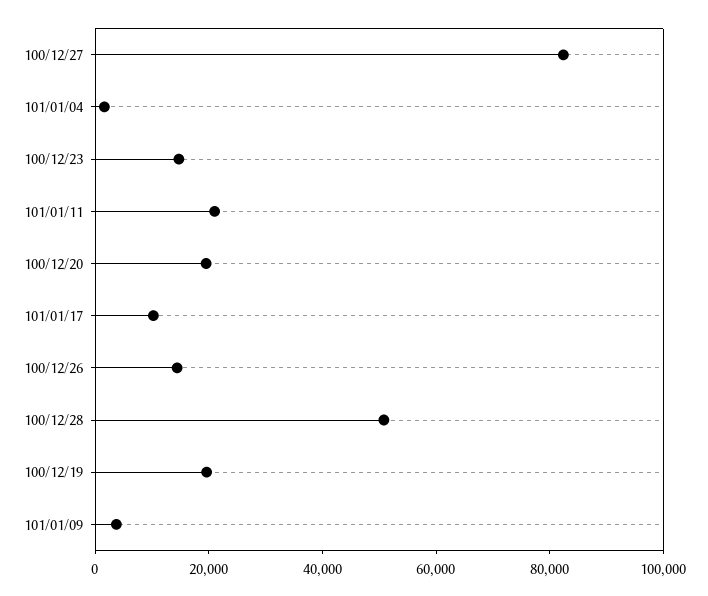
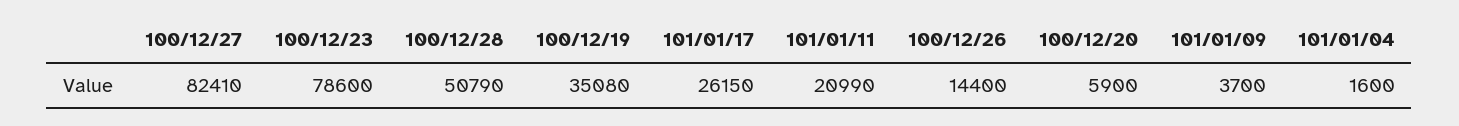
100/12/23: 15000 -> 78600
100/12/20: 20000 -> 5900
101/01/17: 10000 -> 26150
100/12/19: 20000 -> 35080

